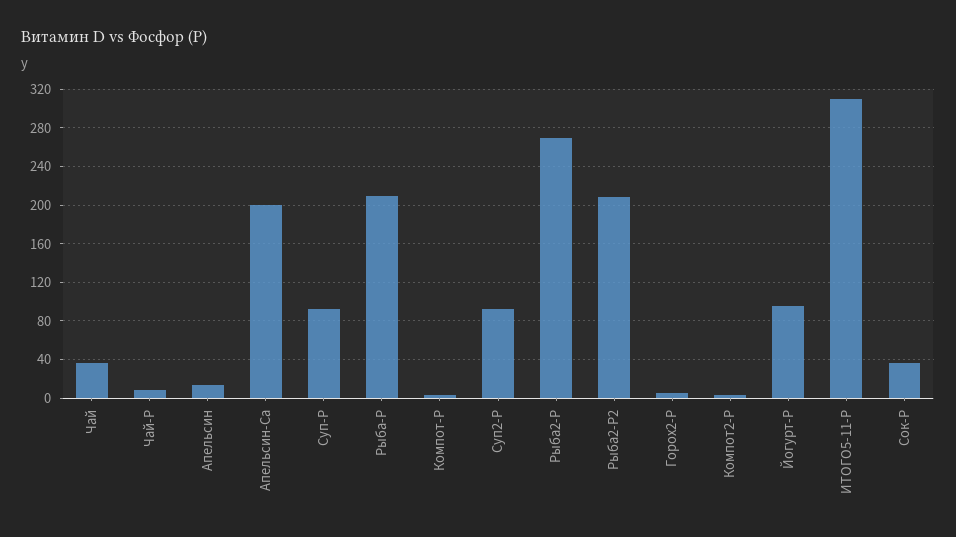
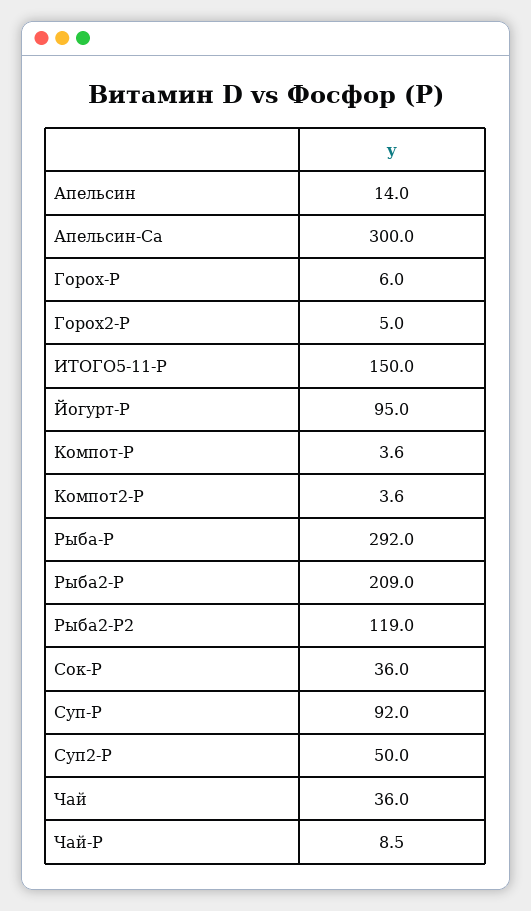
Апельсин-Ca: 200 -> 300
Рыба-P: 210 -> 292
Суп2-P: 90 -> 50
Рыба2-P: 270 -> 209
Рыба2-P2: 210 -> 119
ИТОГО5-11-P: 310 -> 150
Горох-P: none -> 6

